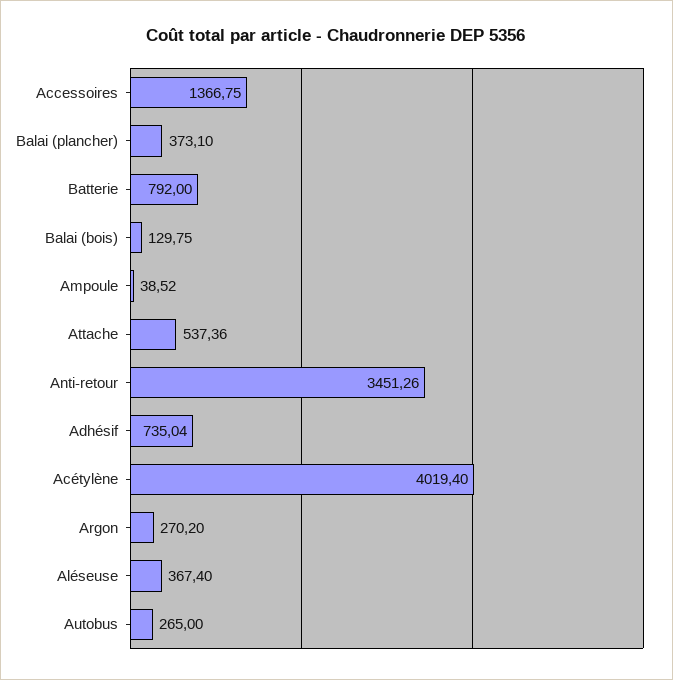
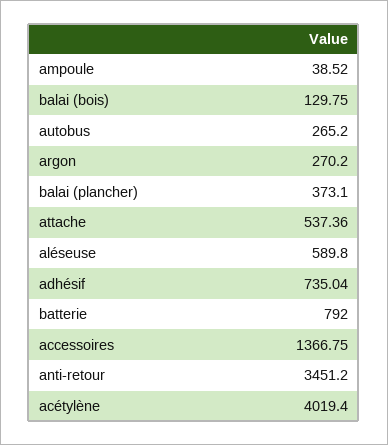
Anti-retour: 3451.26 -> 3451.2
Aléseuse: 367.4 -> 589.8
Autobus: 265 -> 265.2

